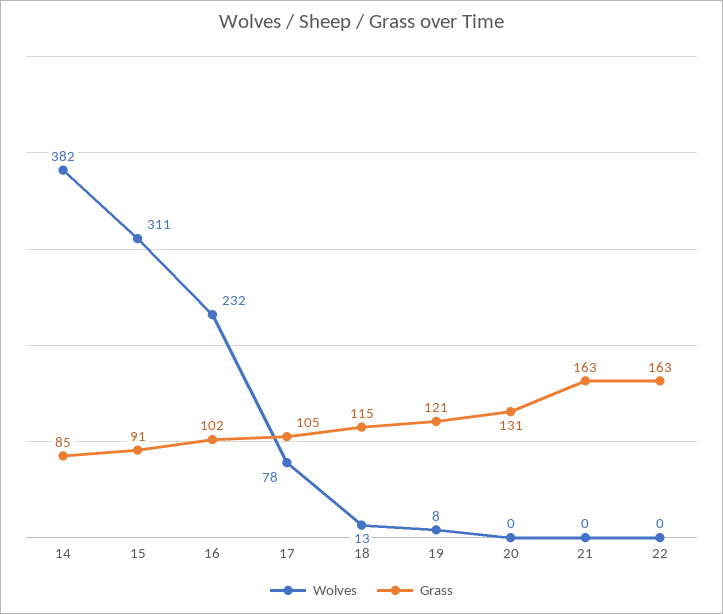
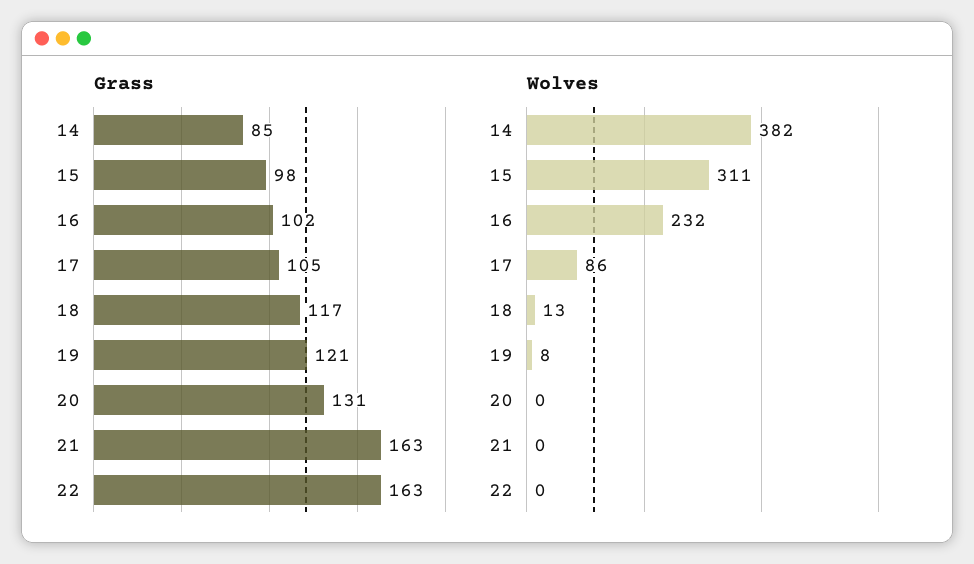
Grass, 15: 91 -> 98
Wolves, 17: 78 -> 86
Grass, 18: 115 -> 117

